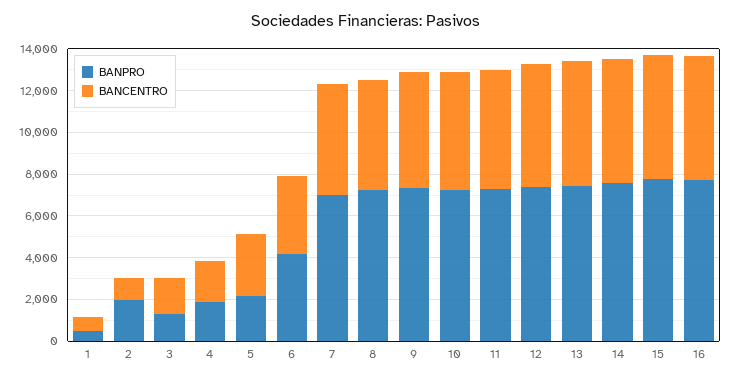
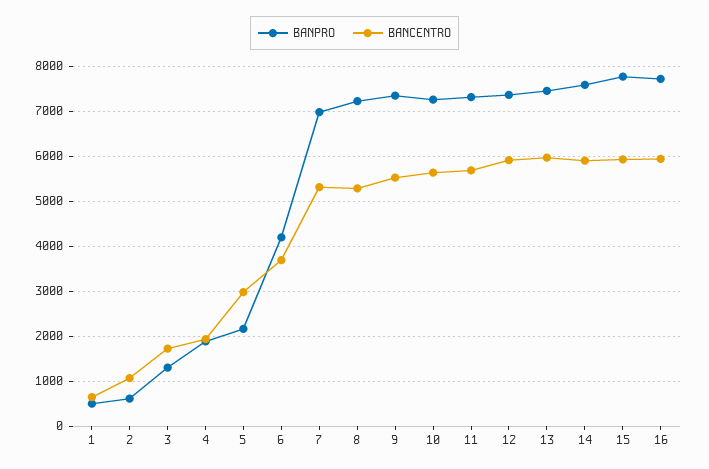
BANPRO, 2: 2000 -> 600

